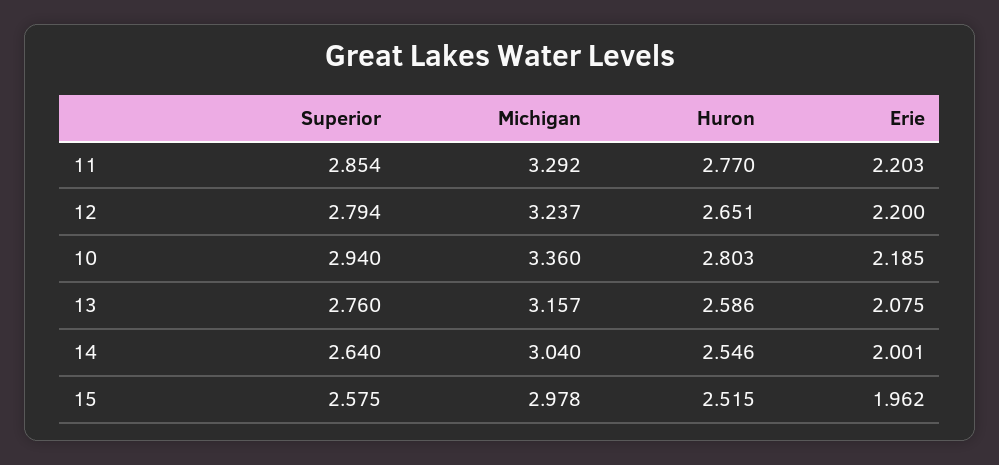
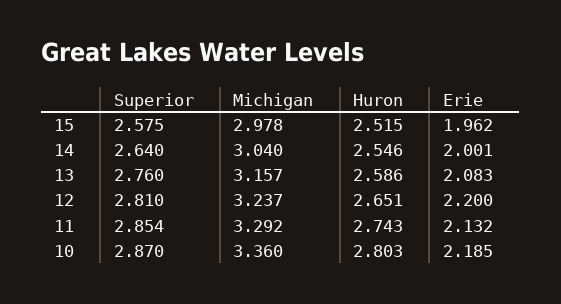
Huron, 11: 2.77 -> 2.743
Erie, 11: 2.203 -> 2.132
Superior, 12: 2.794 -> 2.81
Superior, 10: 2.94 -> 2.87
Erie, 13: 2.075 -> 2.083

